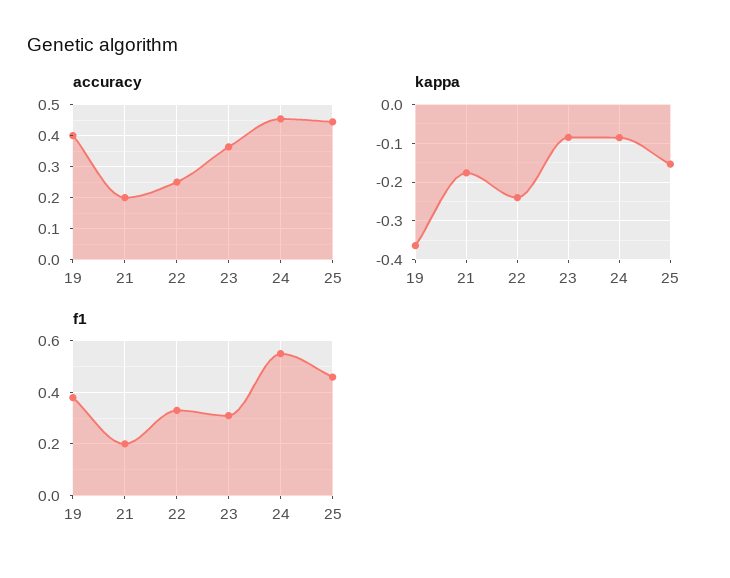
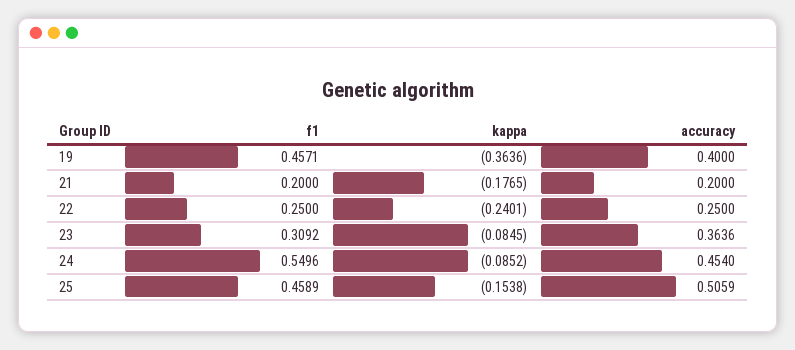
accuracy, 25: 0.44 -> 0.5059
f1, 19: 0.375 -> 0.4571
f1, 22: 0.325 -> 0.25

